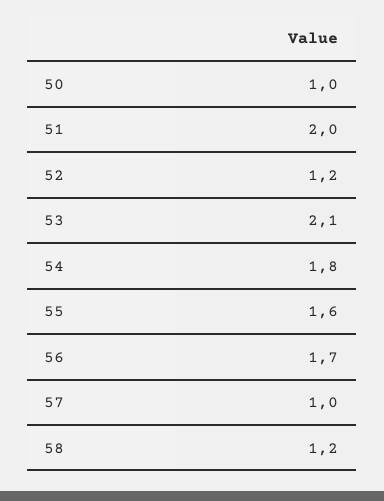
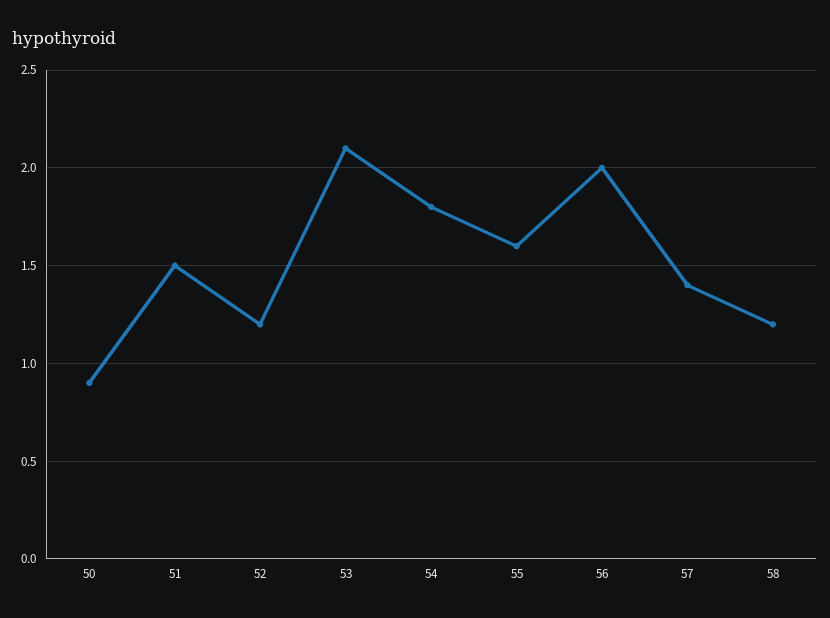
50: 1 -> 0.9
51: 2 -> 1.5
56: 1.7 -> 2
57: 1 -> 1.4

